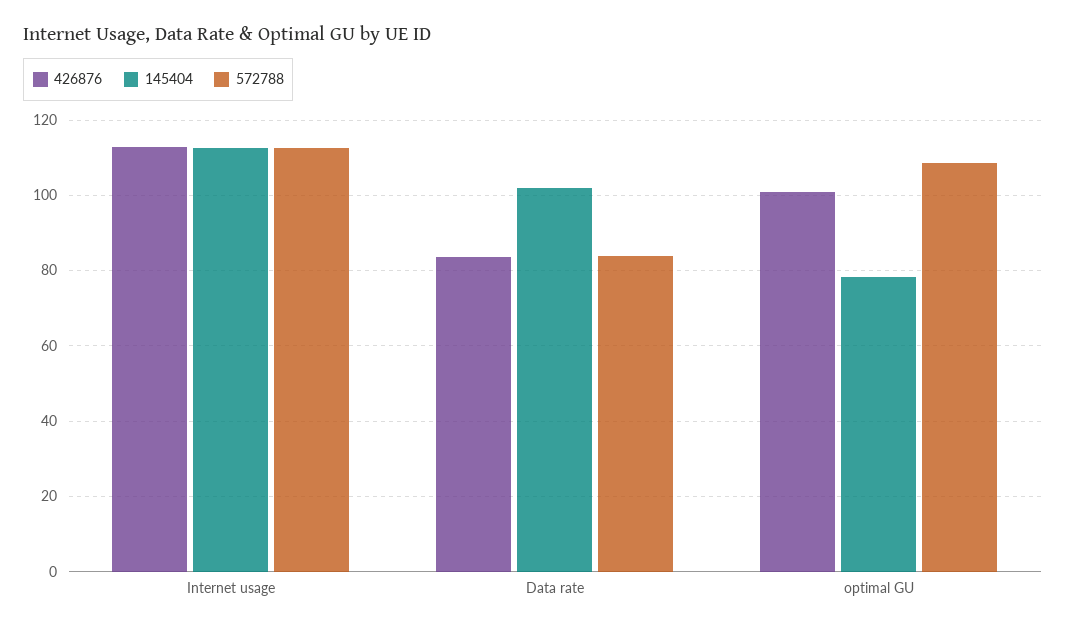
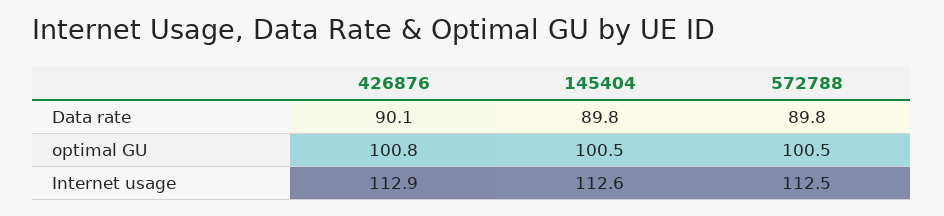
426876, Data rate: 84 -> 90.1
145404, Data rate: 102 -> 89.8
572788, Data rate: 84 -> 89.8
145404, optimal GU: 78 -> 100.5
572788, optimal GU: 108 -> 100.5

